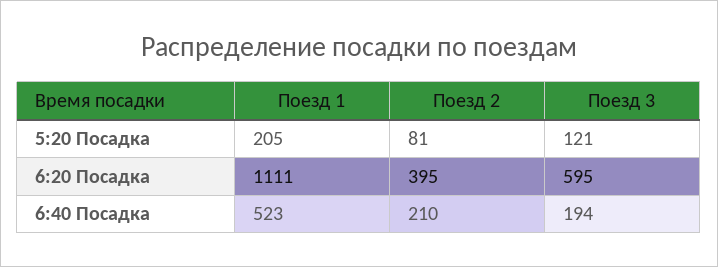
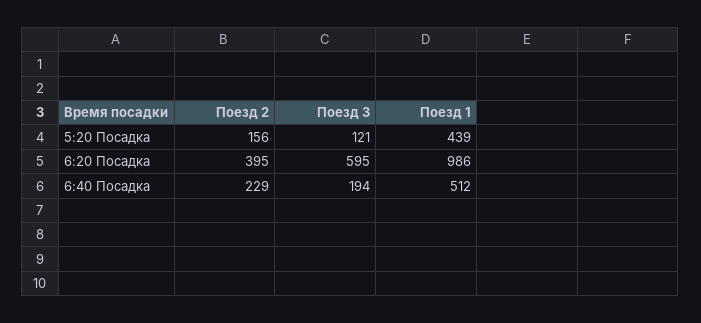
Поезд 1, 5:20 Посадка: 205 -> 439
Поезд 2, 5:20 Посадка: 81 -> 156
Поезд 1, 6:20 Посадка: 1111 -> 986
Поезд 1, 6:40 Посадка: 523 -> 512
Поезд 2, 6:40 Посадка: 210 -> 229

